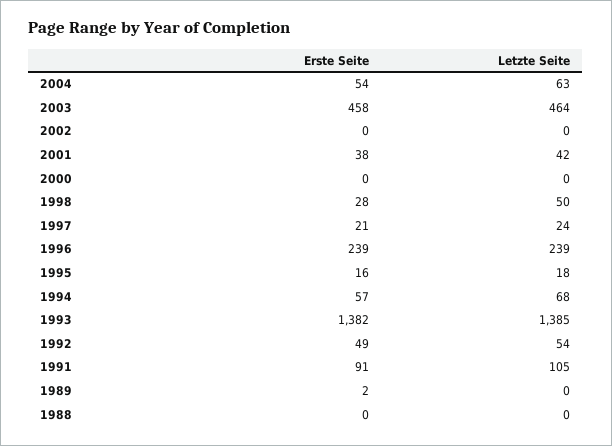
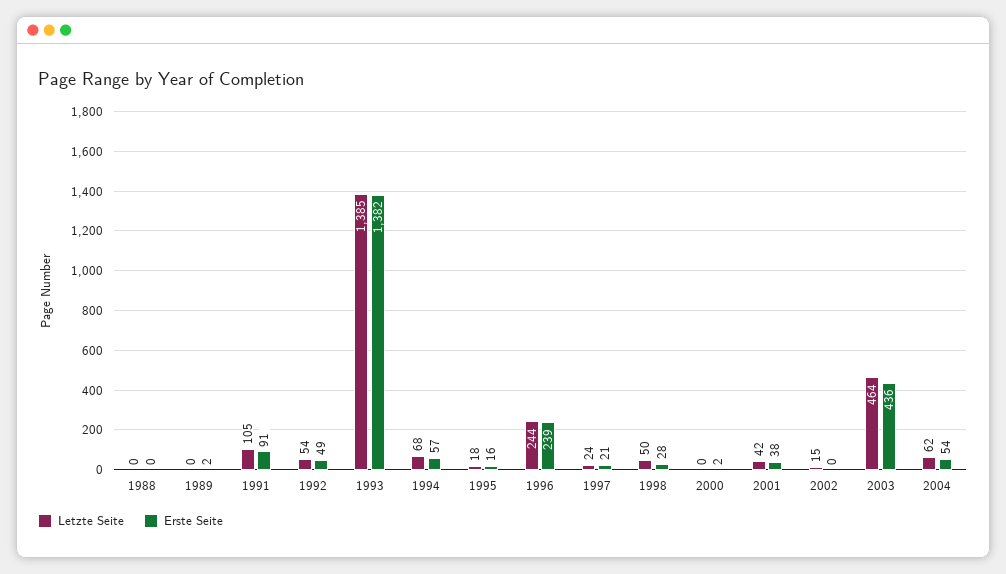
Letzte Seite, 2004: 63 -> 62
Erste Seite, 2003: 458 -> 436
Letzte Seite, 2002: 0 -> 15
Erste Seite, 2000: 0 -> 2
Letzte Seite, 1996: 239 -> 244

